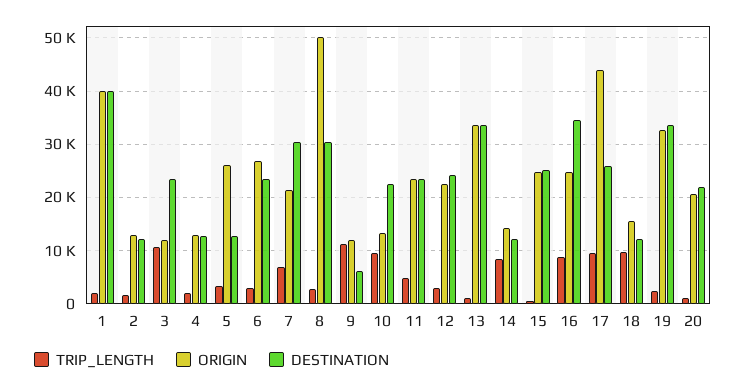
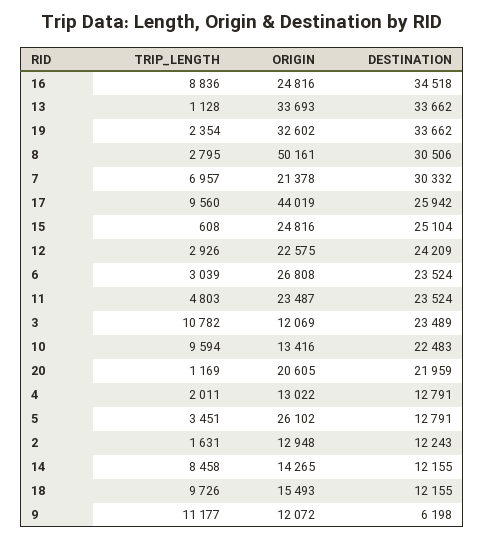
TRIP_LENGTH, 1: 2000 -> none
ORIGIN, 1: 40000 -> none
DESTINATION, 1: 40000 -> none

